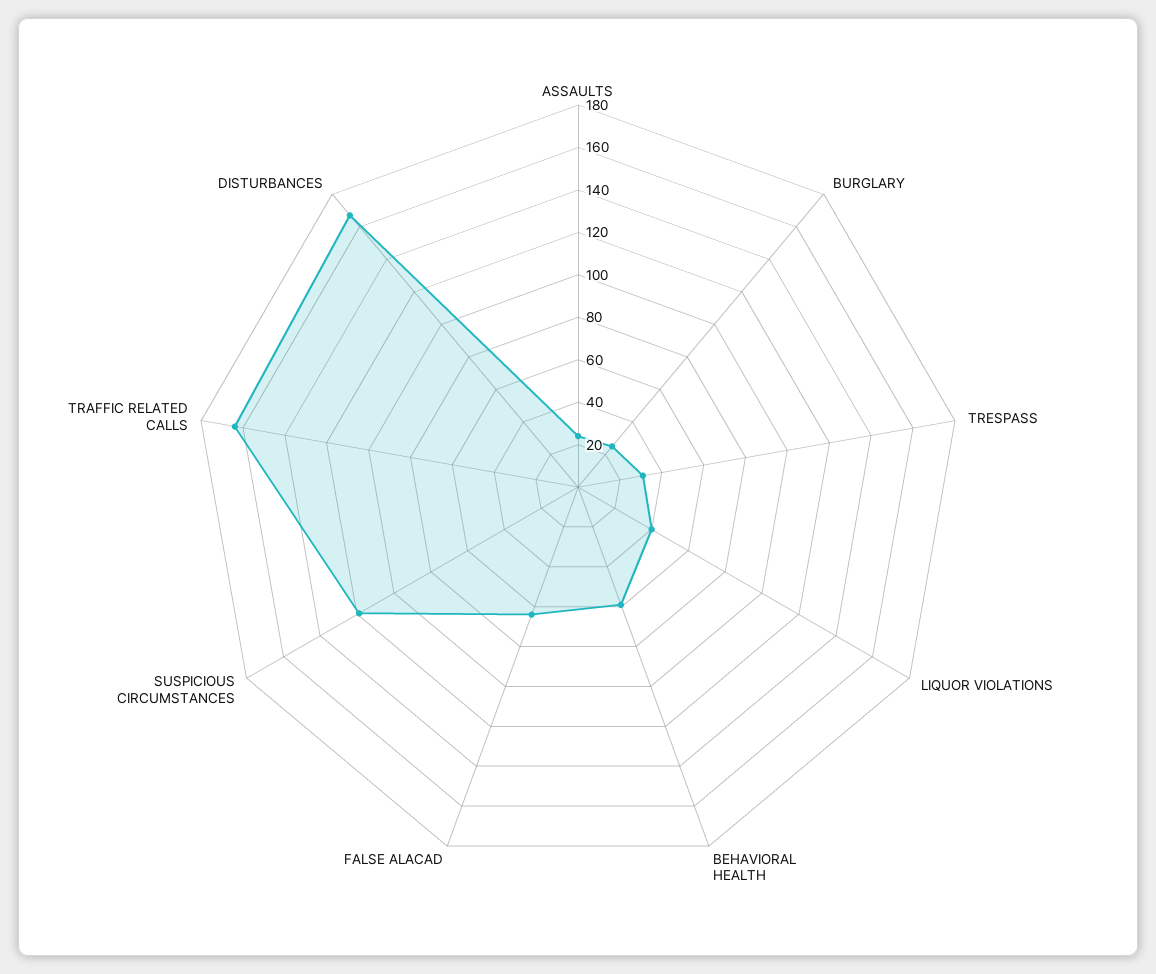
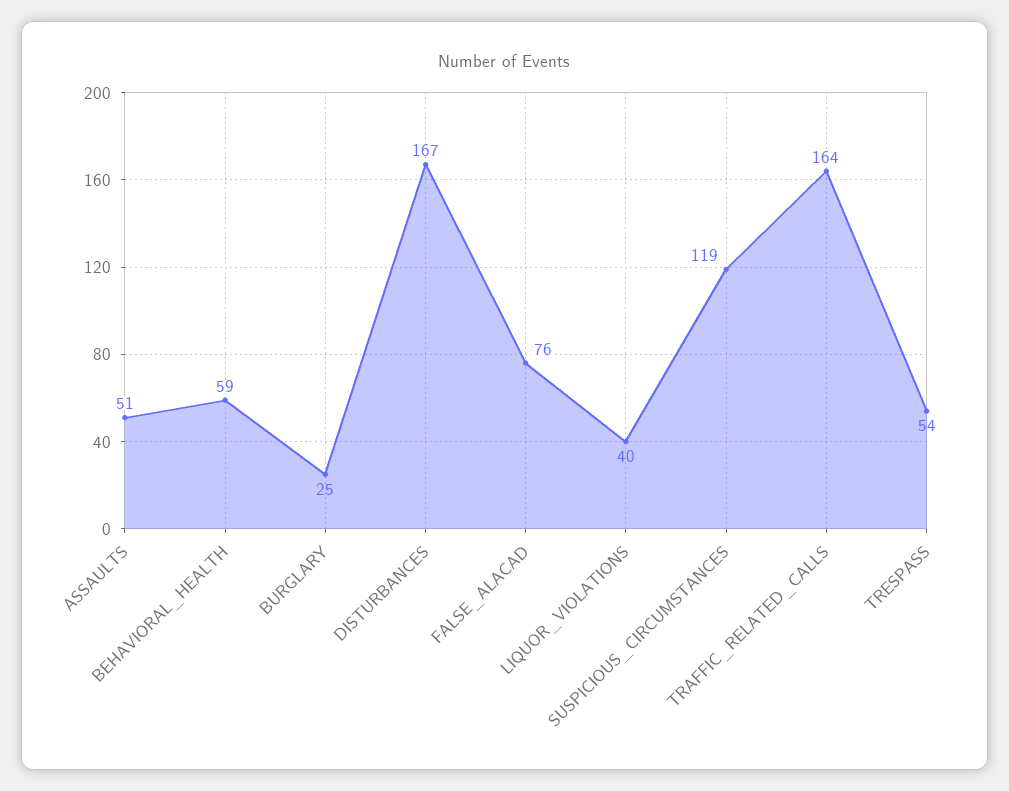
ASSAULTS: 25 -> 51
TRESPASS: 30 -> 54
FALSE ALACAD: 65 -> 76

